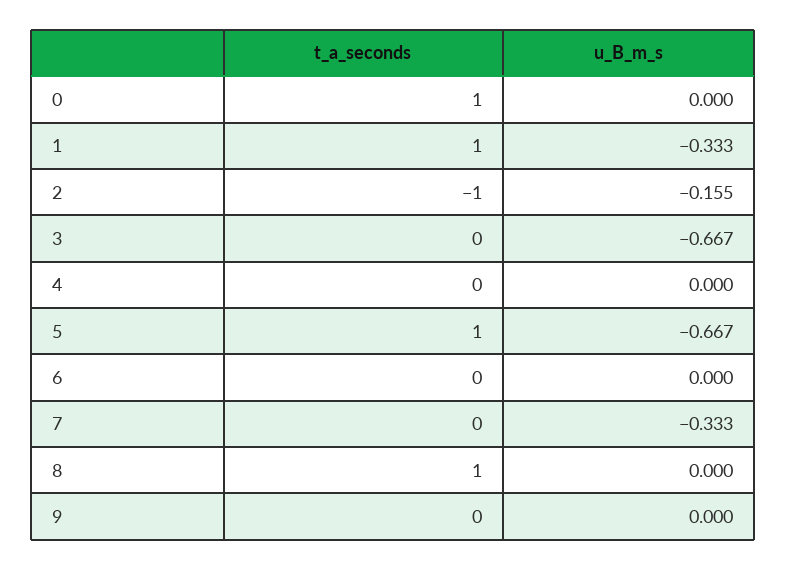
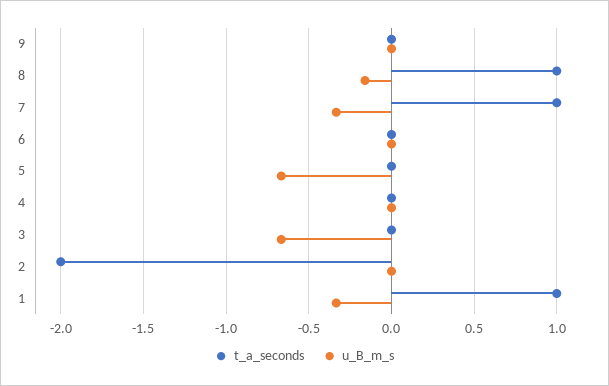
t_a_seconds, 0: 1 -> none
u_B_m_s, 0: 0 -> none
t_a_seconds, 2: -1 -> -2
u_B_m_s, 2: -0.155 -> 0
t_a_seconds, 5: 1 -> 0
t_a_seconds, 7: 0 -> 1
u_B_m_s, 8: 0 -> -0.15

